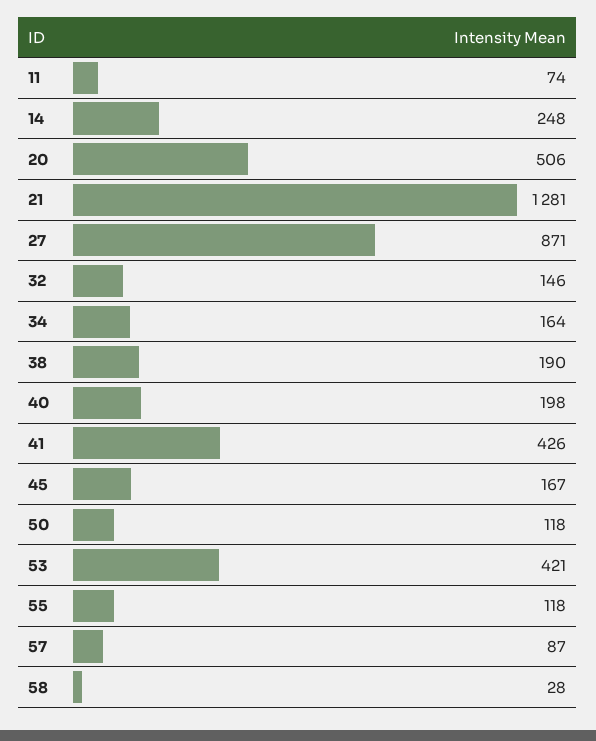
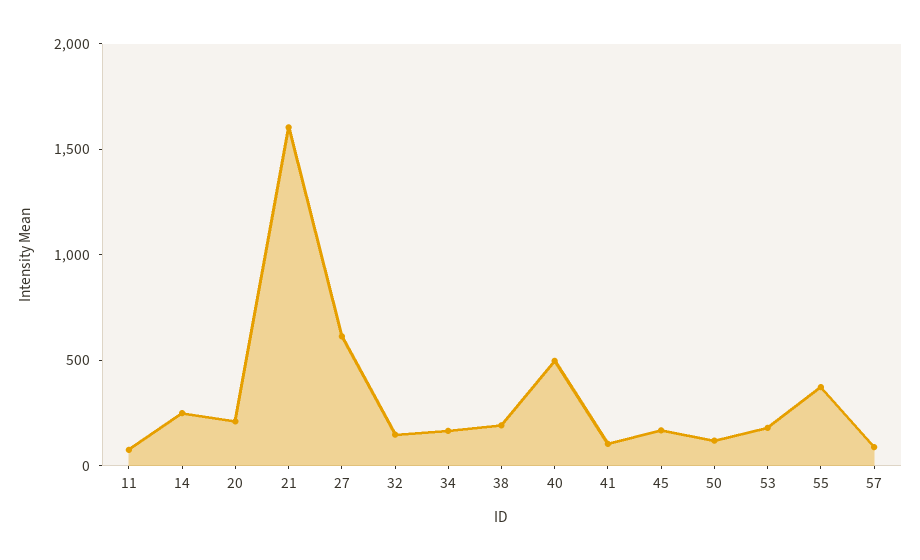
20: 506 -> 200
21: 1281 -> 1600
27: 871 -> 600
40: 198 -> 500
41: 426 -> 100
53: 421 -> 200
55: 118 -> 400
58: 28 -> none

